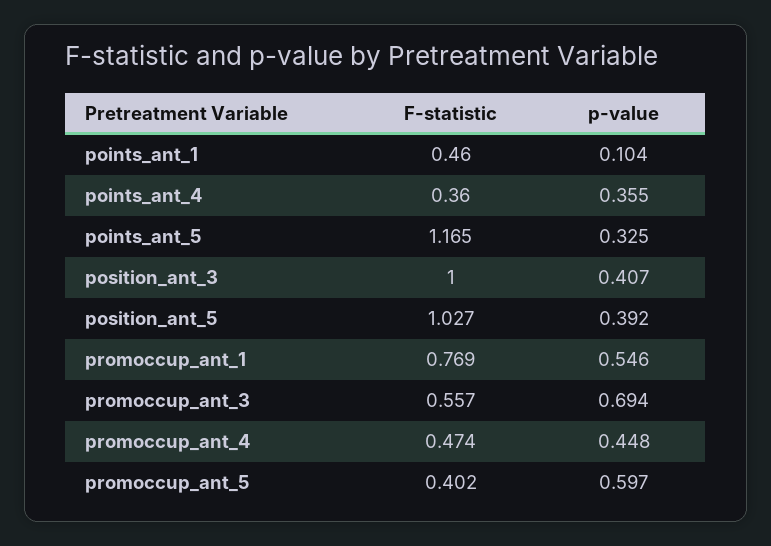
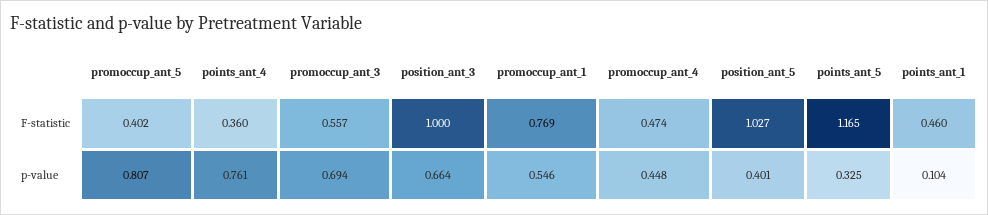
p-value, points_ant_4: 0.355 -> 0.761
p-value, position_ant_3: 0.407 -> 0.664
p-value, position_ant_5: 0.392 -> 0.401
p-value, promoccup_ant_5: 0.597 -> 0.807

